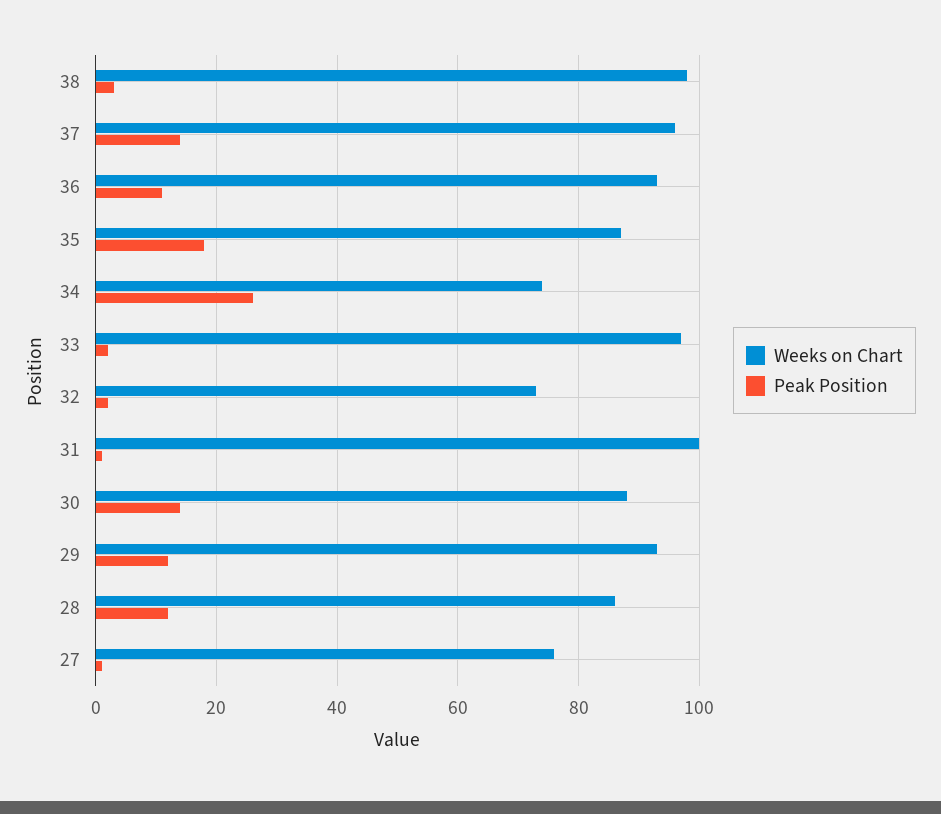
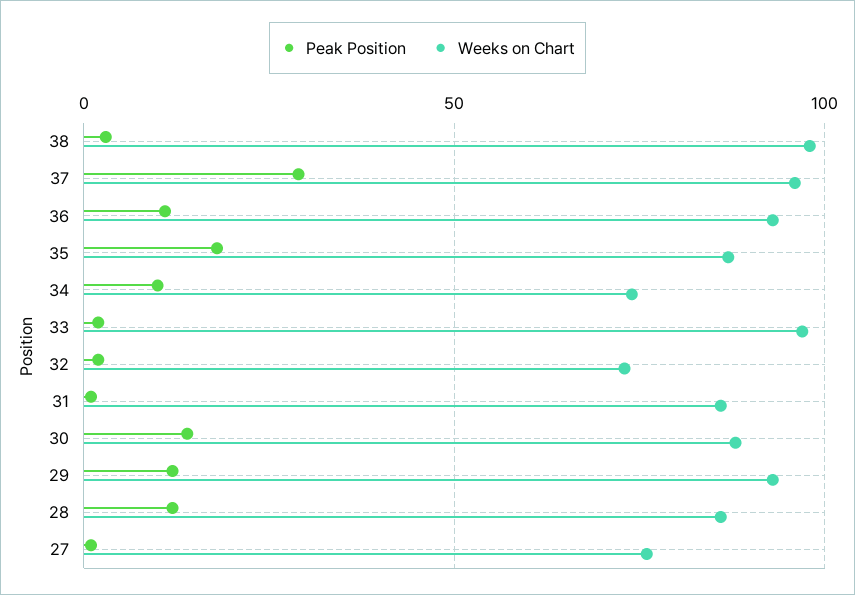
Peak Position, 37: 15 -> 30
Peak Position, 34: 25 -> 10
Weeks on Chart, 31: 100 -> 85

